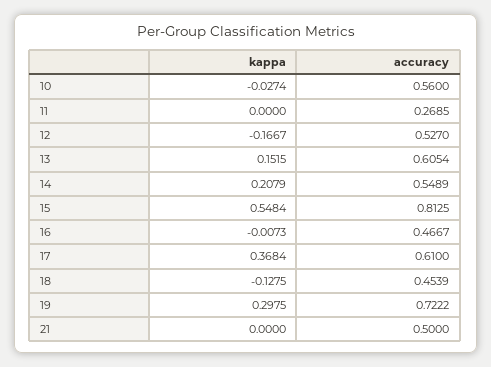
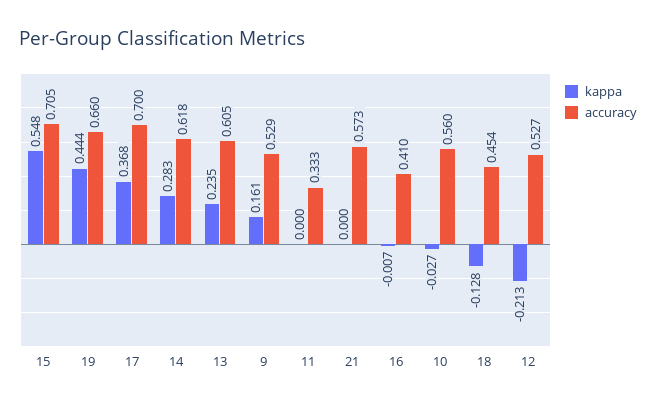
accuracy, 11: 0.2685 -> 0.333
kappa, 12: -0.1667 -> -0.213
kappa, 13: 0.1515 -> 0.235
kappa, 14: 0.2079 -> 0.283
accuracy, 14: 0.5489 -> 0.618
accuracy, 15: 0.8125 -> 0.705
accuracy, 16: 0.4667 -> 0.41
accuracy, 17: 0.61 -> 0.7
kappa, 19: 0.2975 -> 0.444
accuracy, 19: 0.7222 -> 0.66
accuracy, 21: 0.5 -> 0.573
kappa, 9: none -> 0.161
accuracy, 9: none -> 0.529

